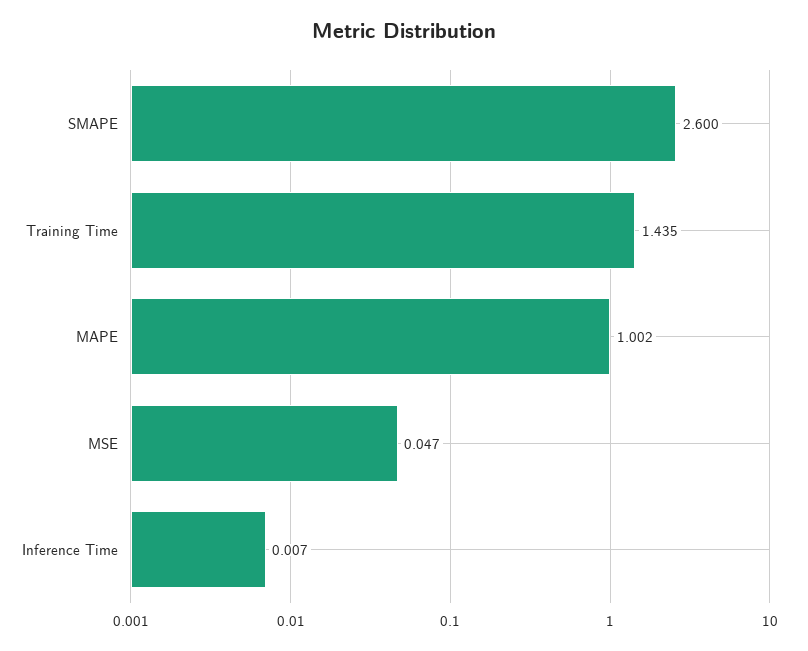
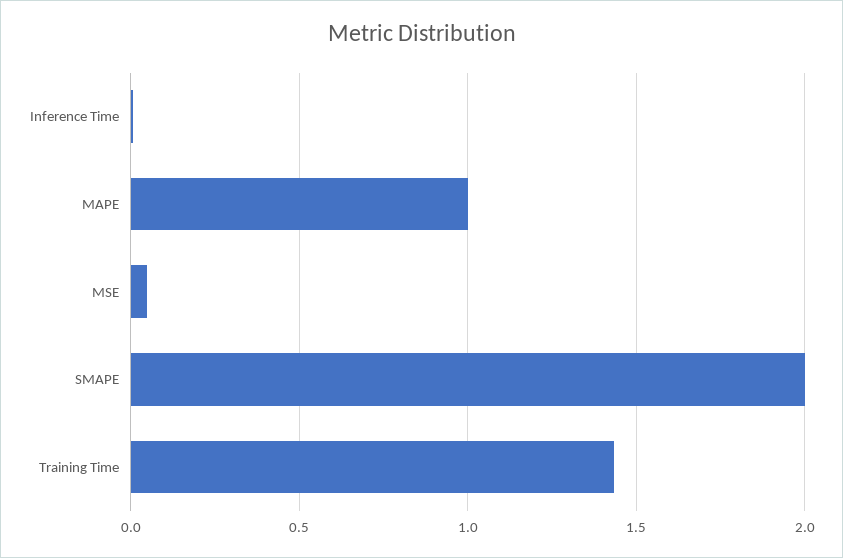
SMAPE: 2.6 -> 2

